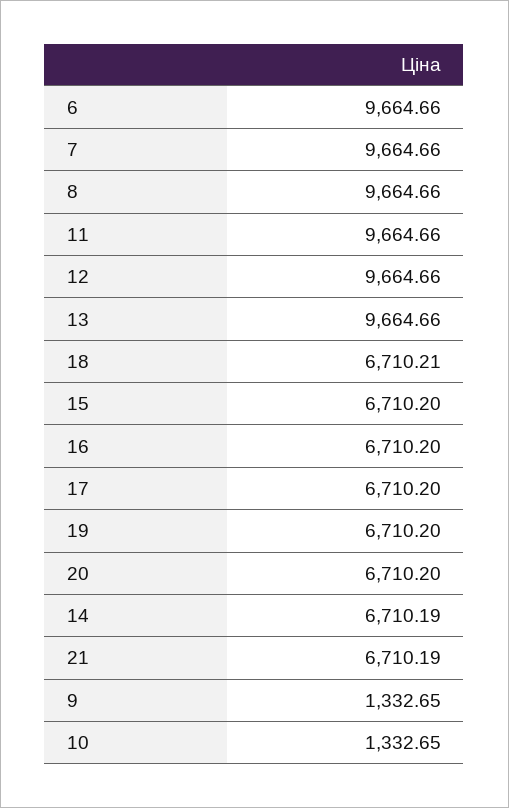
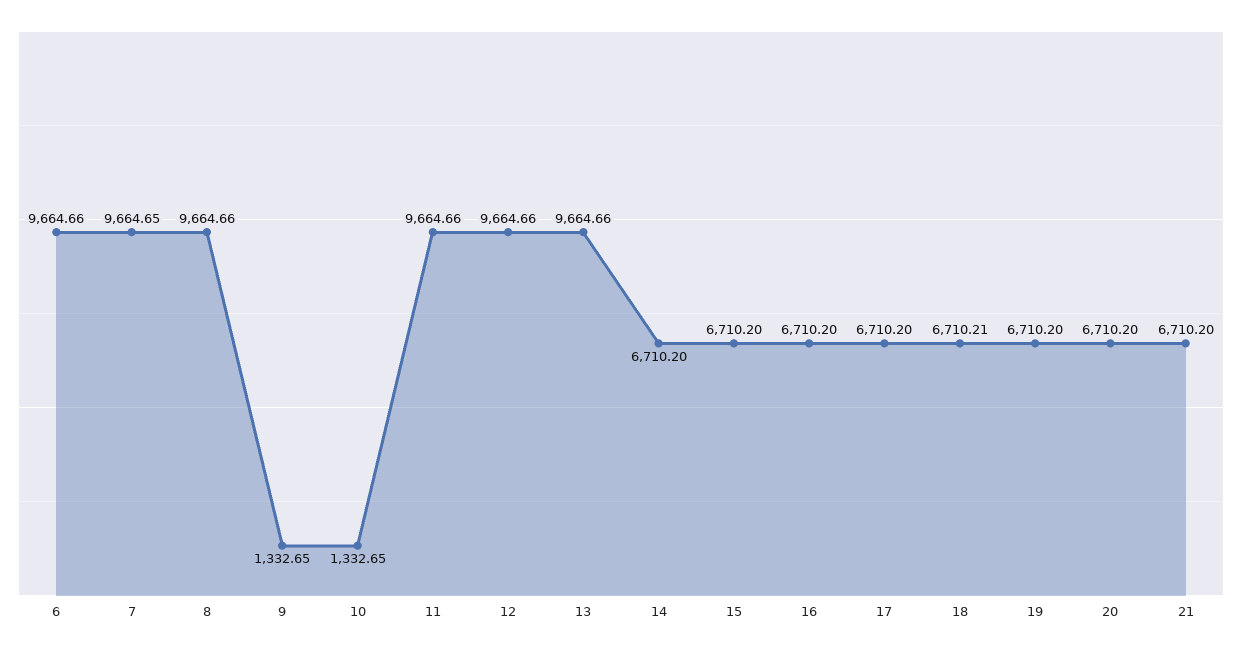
7: 9664.66 -> 9664.65
14: 6710.19 -> 6710.2
21: 6710.19 -> 6710.2

